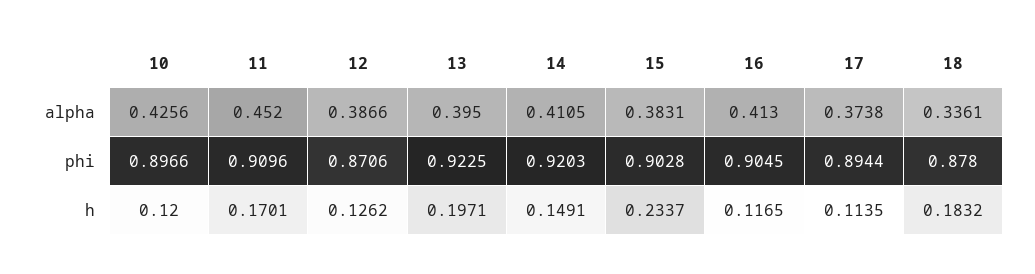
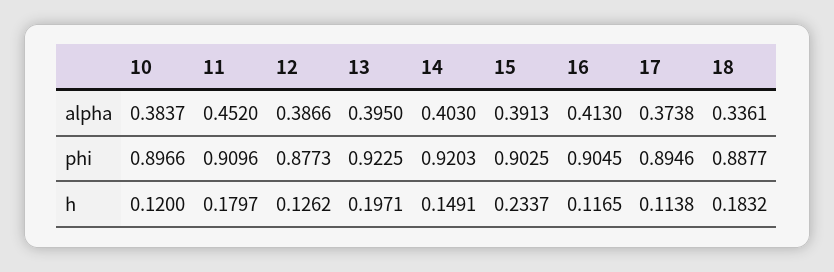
10, alpha: 0.4256 -> 0.3837
14, alpha: 0.4105 -> 0.403
15, alpha: 0.3831 -> 0.3913
12, phi: 0.8706 -> 0.8773
15, phi: 0.9028 -> 0.9025
17, phi: 0.8944 -> 0.8946
18, phi: 0.878 -> 0.8877
11, h: 0.1701 -> 0.1797
17, h: 0.1135 -> 0.1138

